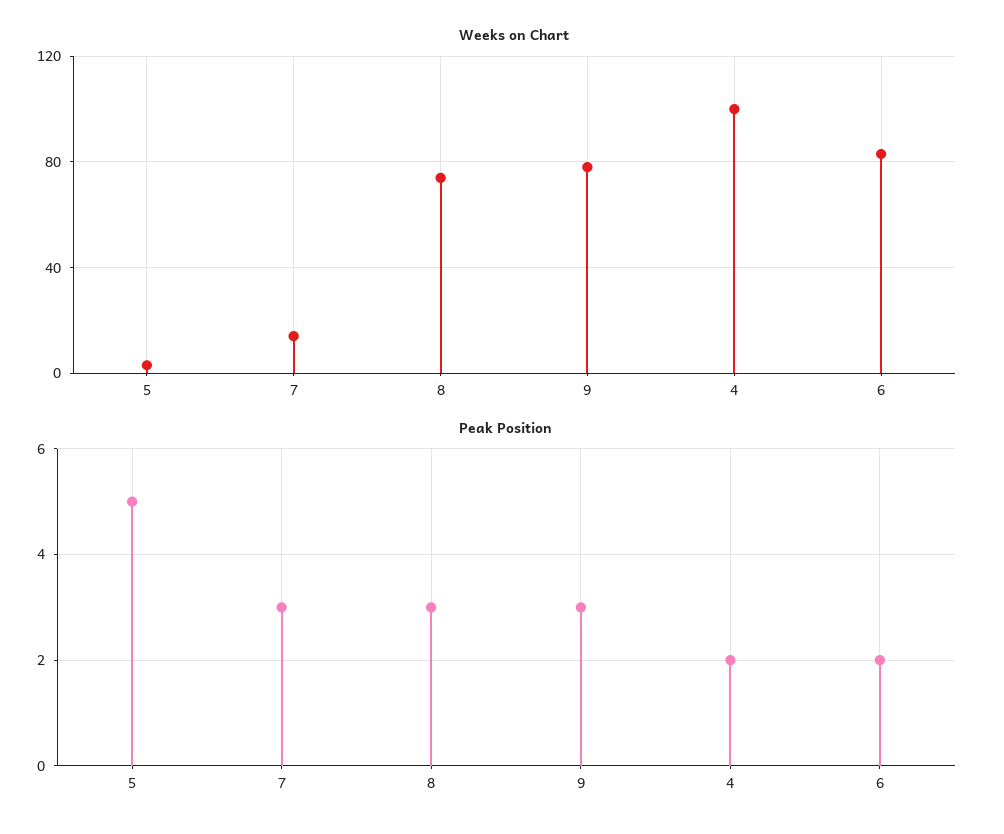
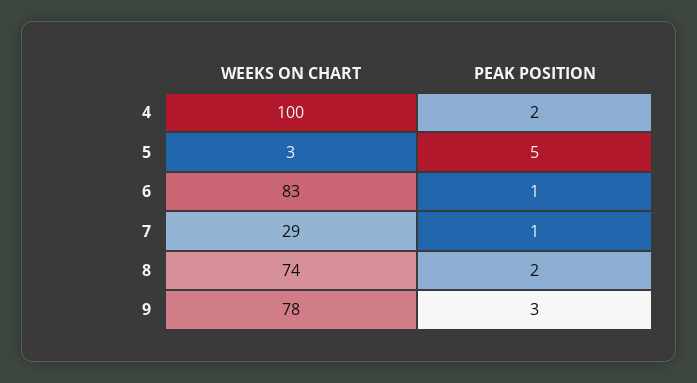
Weeks on Chart, 7: 15 -> 29
Peak Position, 7: 3 -> 1
Peak Position, 8: 3 -> 2
Peak Position, 6: 2 -> 1

